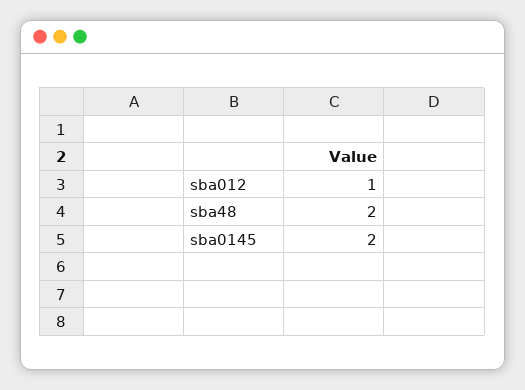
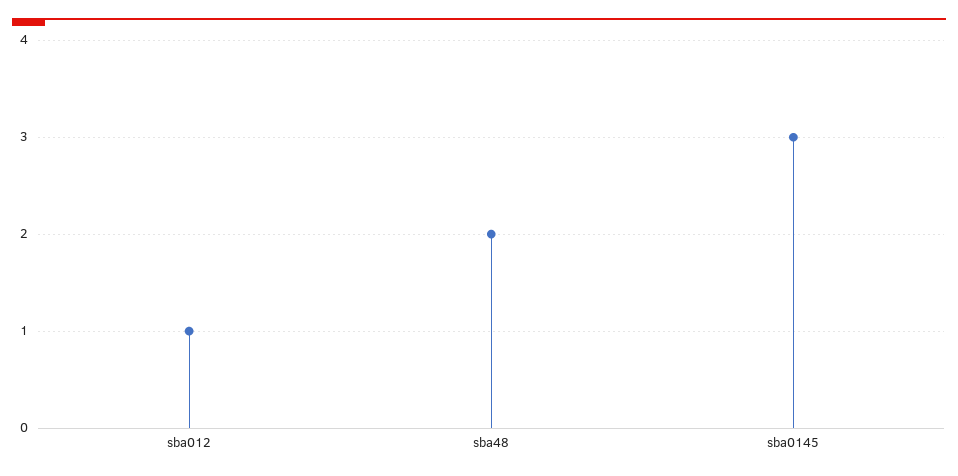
sba0145: 2 -> 3

